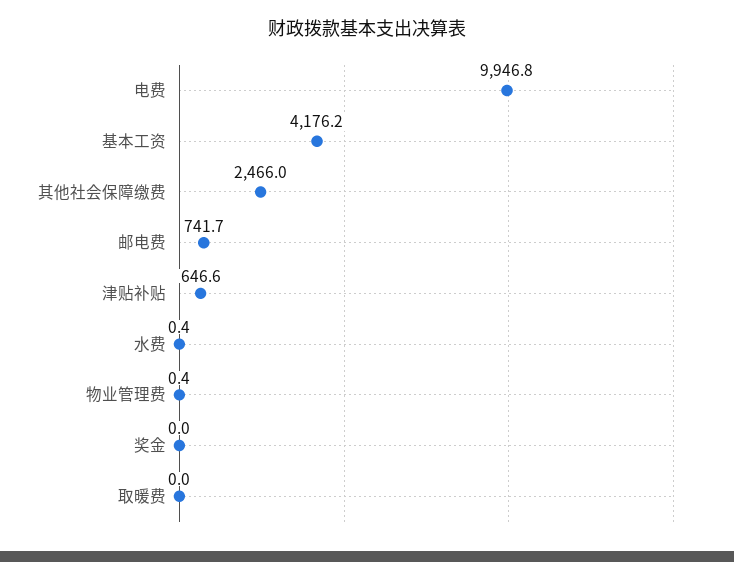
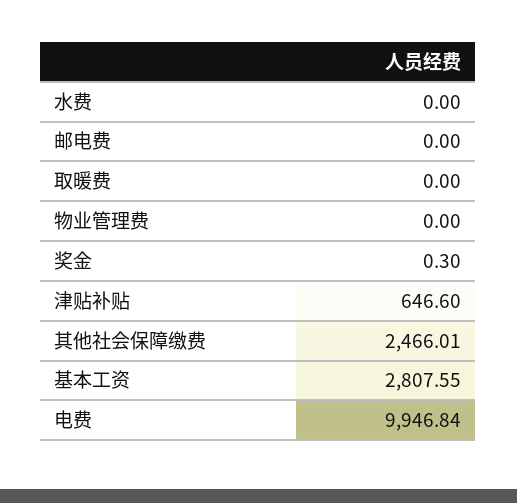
基本工资: 4176.2 -> 2807.55
邮电费: 741.7 -> 0
水费: 0.4 -> 0
物业管理费: 0.4 -> 0
奖金: 0 -> 0.3

